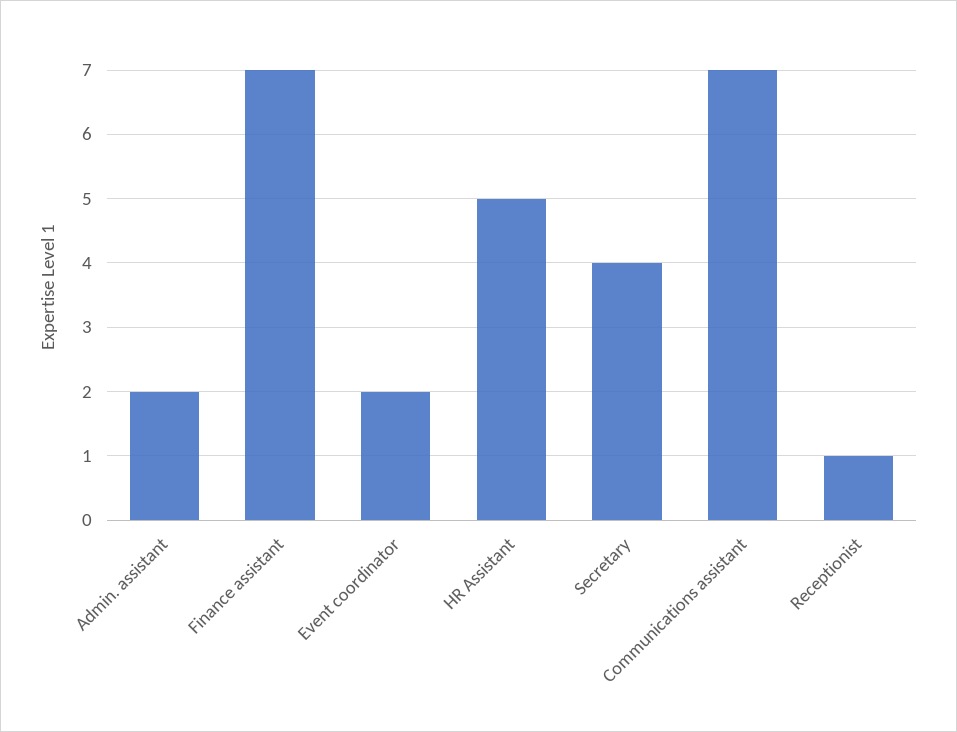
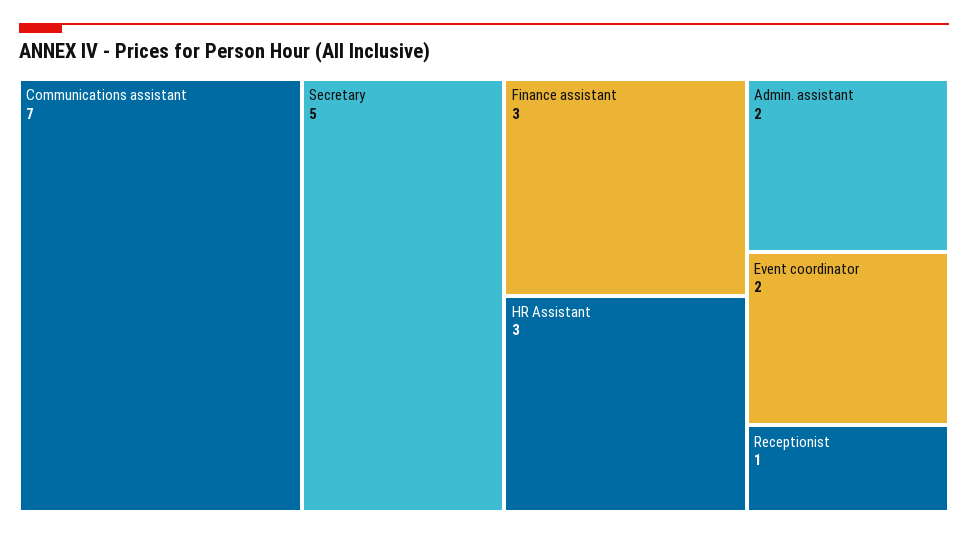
Finance assistant: 7 -> 3
HR Assistant: 5 -> 3
Secretary: 4 -> 5

